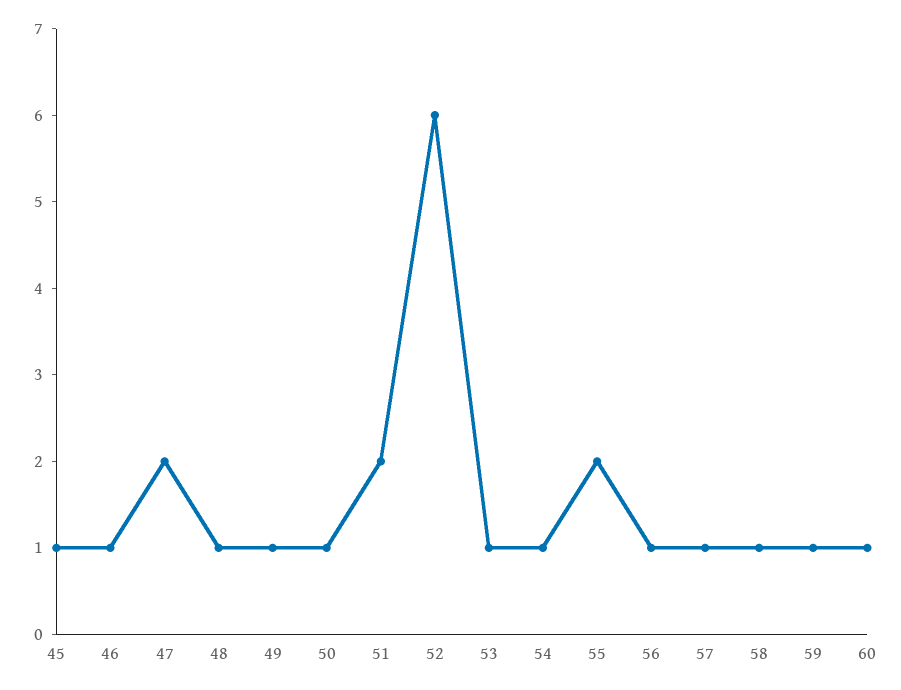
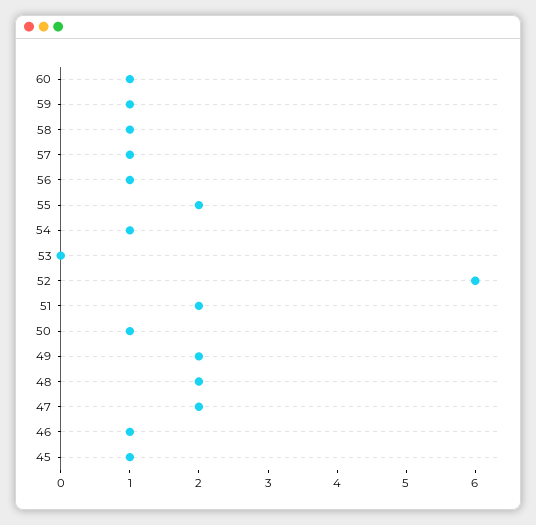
48: 1 -> 2
49: 1 -> 2
53: 1 -> 0

